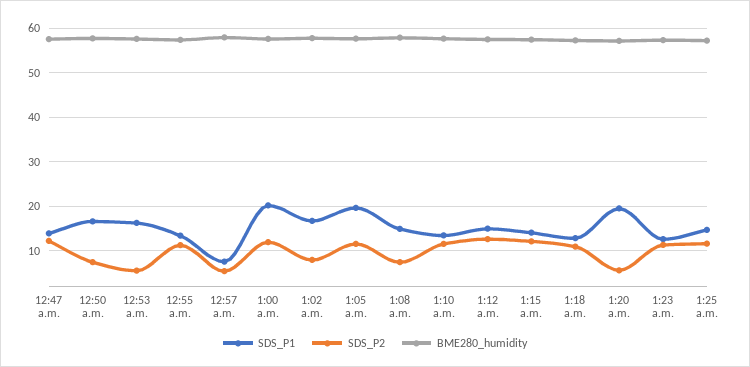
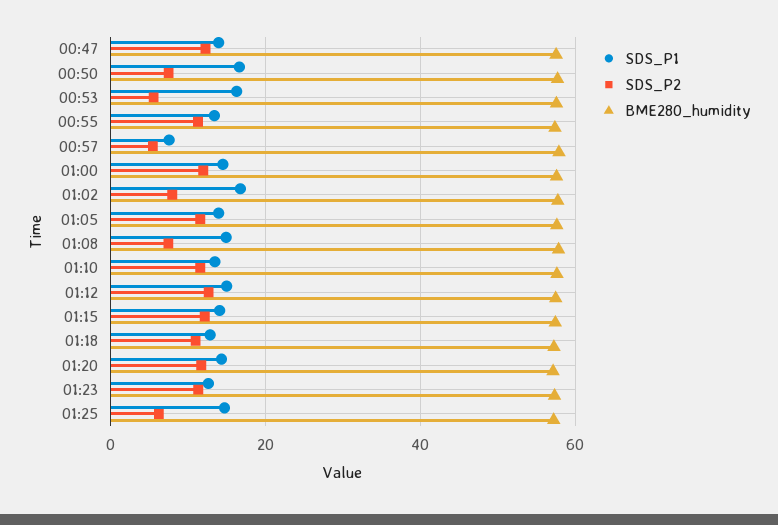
SDS_P1, 1:00 a.m.: 20 -> 14
SDS_P1, 1:05 a.m.: 20 -> 14
SDS_P1, 1:20 a.m.: 20 -> 14
SDS_P2, 1:20 a.m.: 6 -> 12
SDS_P2, 1:25 a.m.: 12 -> 6

